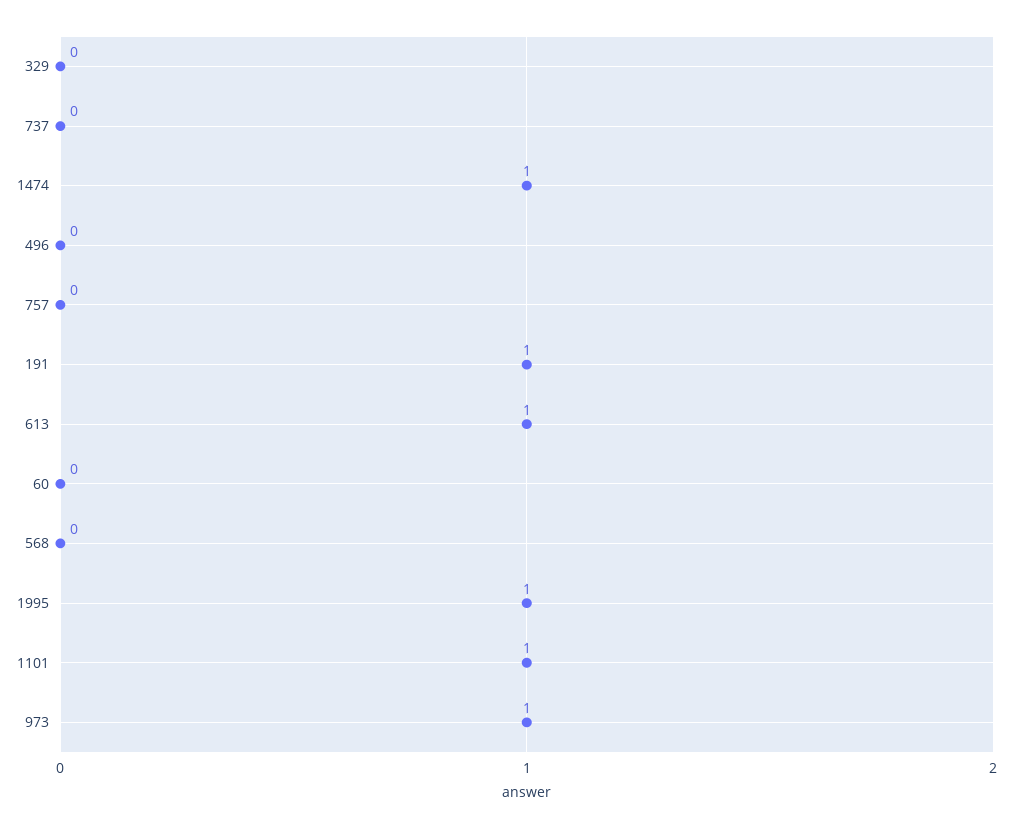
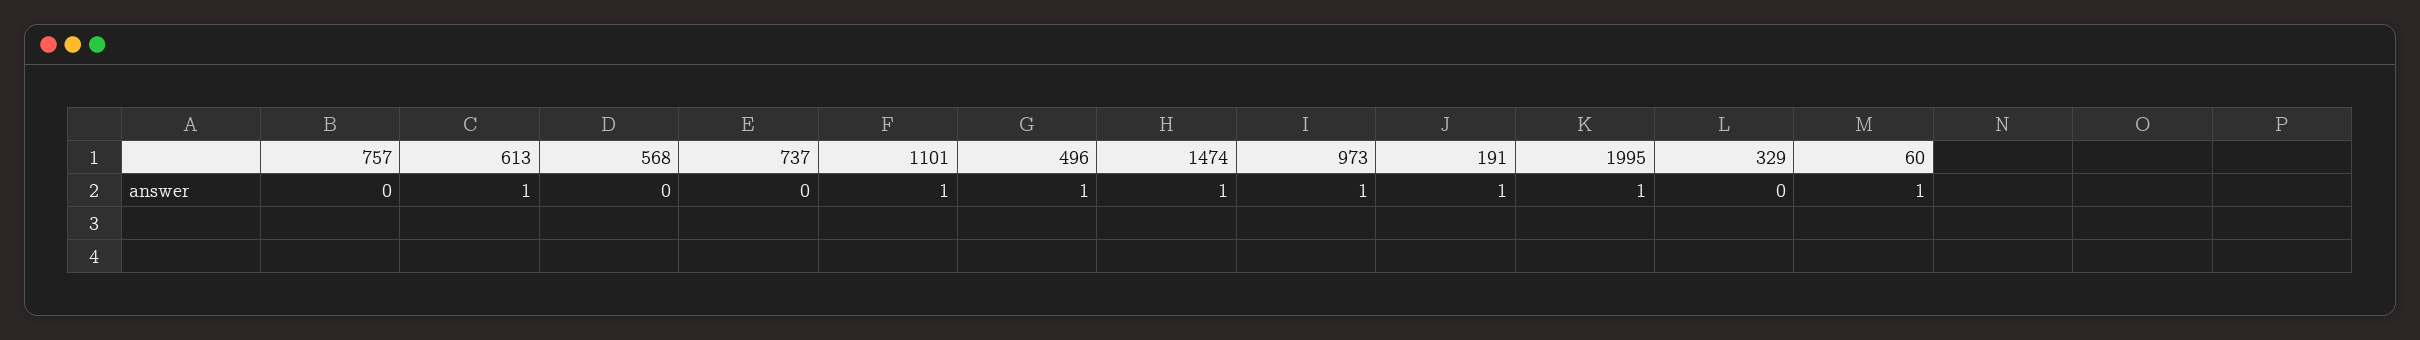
496: 0 -> 1
60: 0 -> 1

